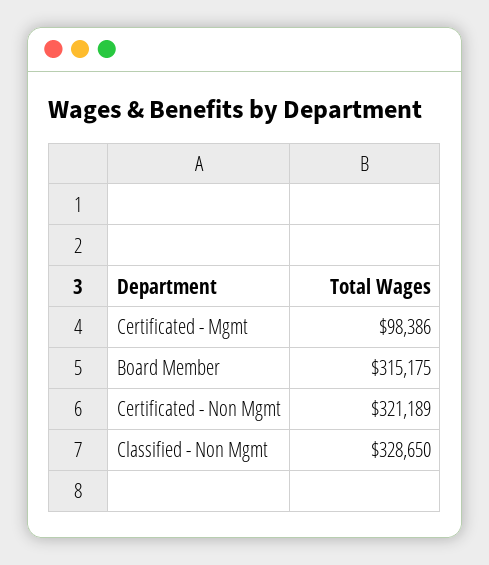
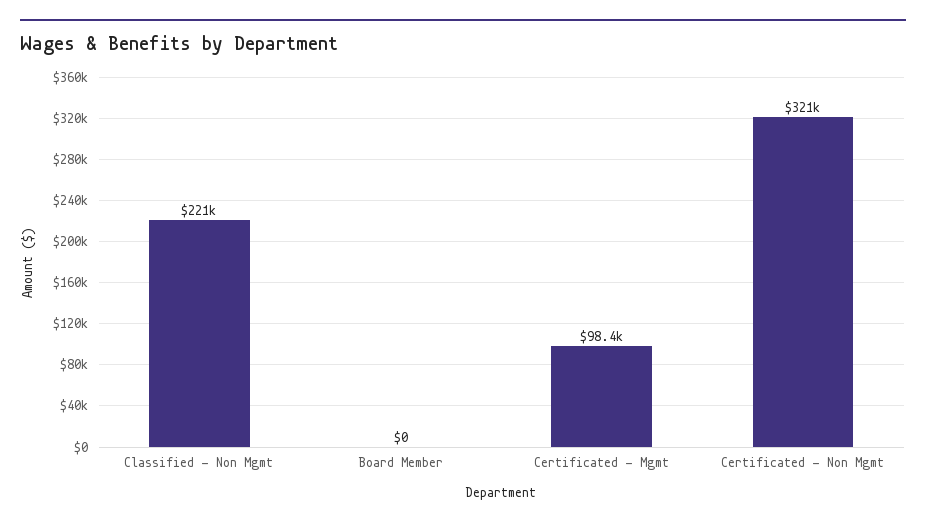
Board Member: 315175 -> 0
Classified - Non Mgmt: 328650 -> 221000

